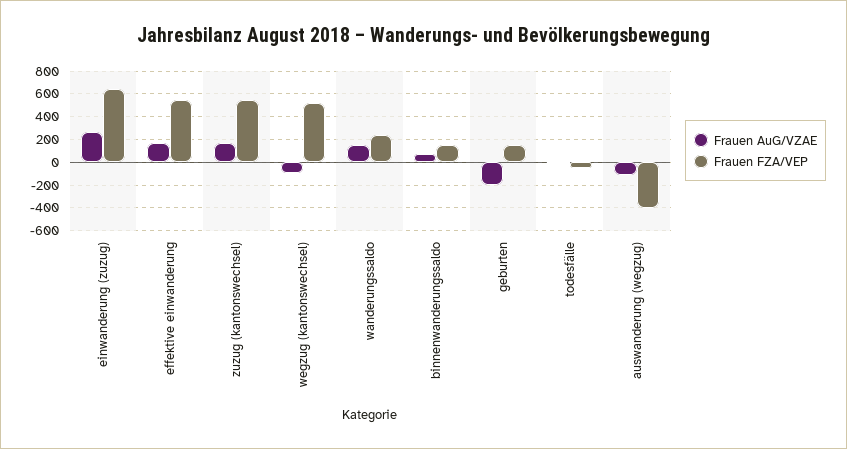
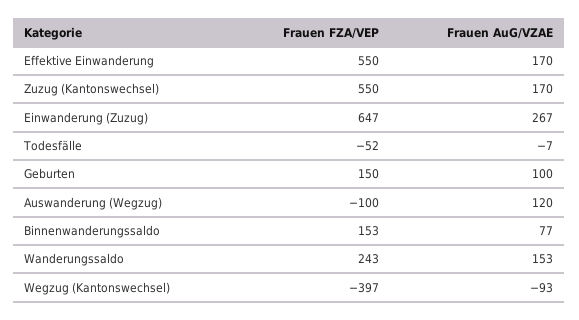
Frauen FZA/VEP, wegzug (kantonswechsel): 500 -> -397
Frauen AuG/VZAE, geburten: -200 -> 100
Frauen AuG/VZAE, auswanderung (wegzug): -100 -> 120
Frauen FZA/VEP, auswanderung (wegzug): -400 -> -100

